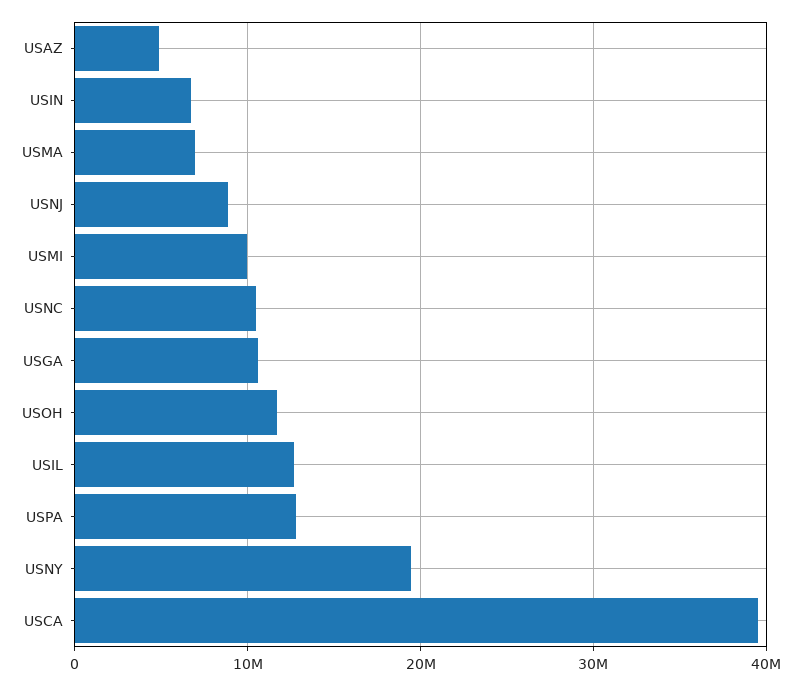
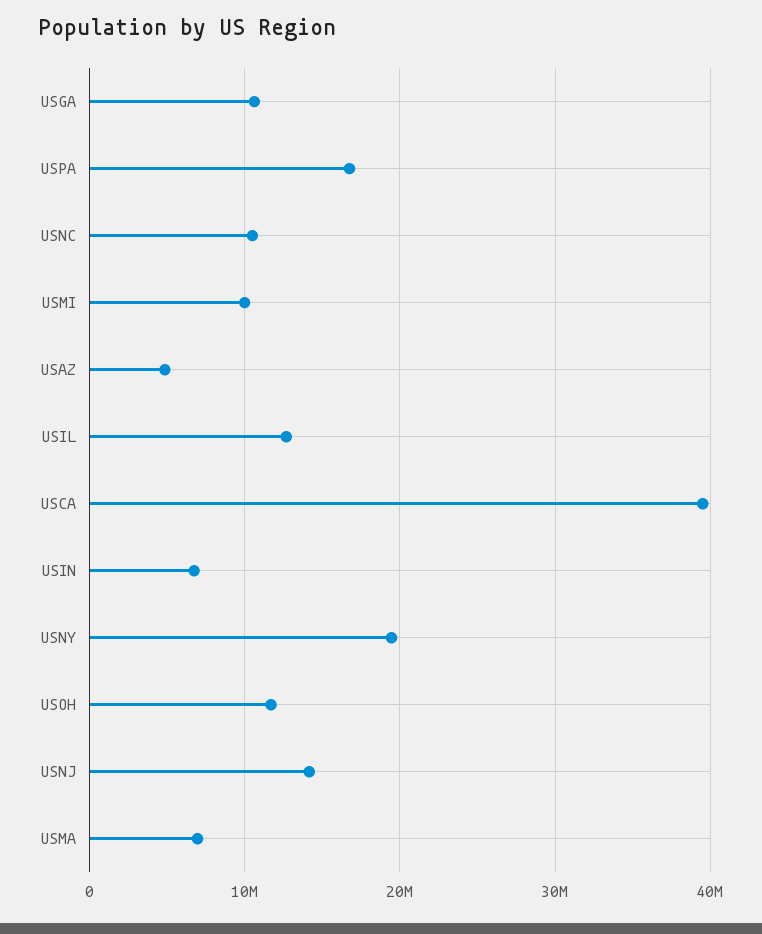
USNJ: 9000000 -> 14000000
USPA: 13000000 -> 17000000

